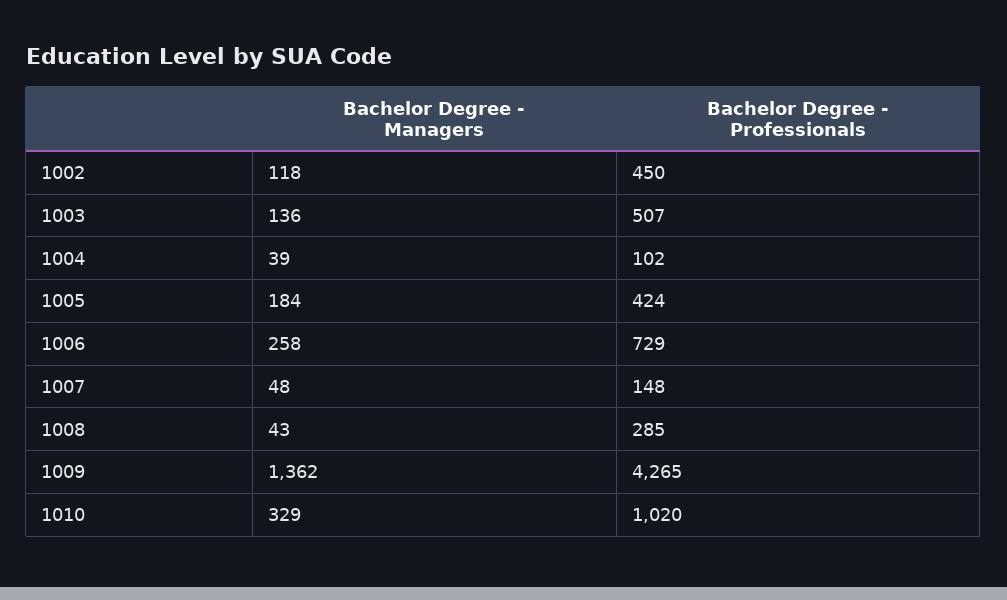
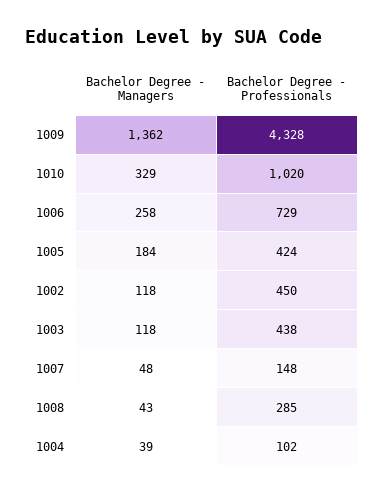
Bachelor Degree - Managers, 1003: 136 -> 118
Bachelor Degree - Professionals, 1003: 507 -> 438
Bachelor Degree - Professionals, 1009: 4265 -> 4328

